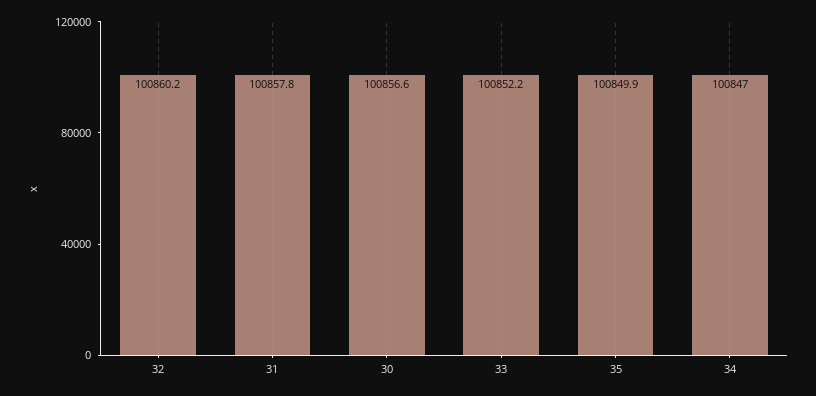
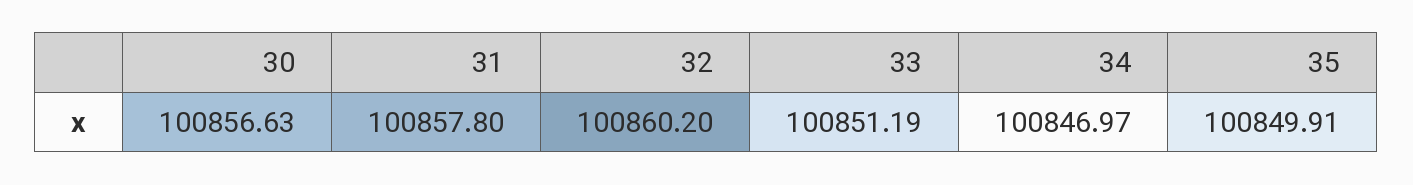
33: 100852.2 -> 100851.19

